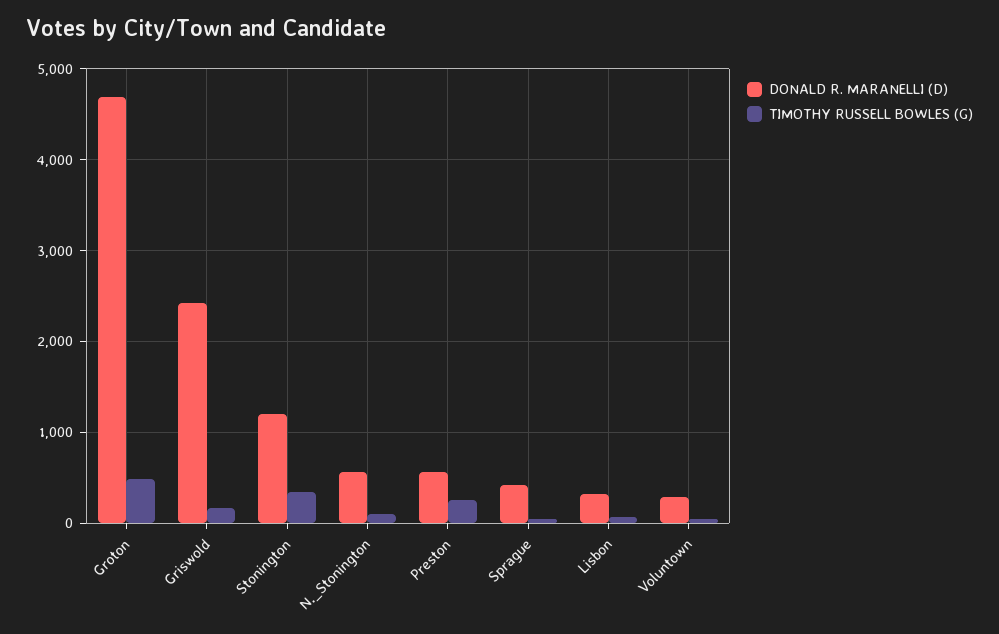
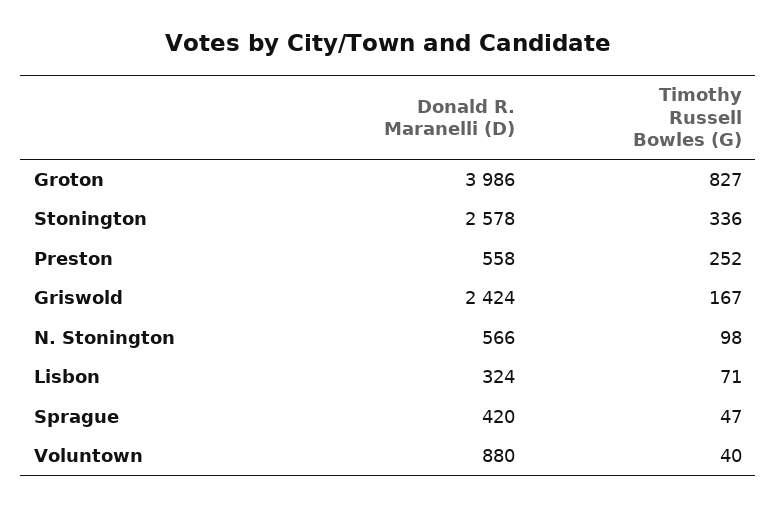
DONALD R. MARANELLI (D), Groton: 4700 -> 3986
TIMOTHY RUSSELL BOWLES (G), Groton: 500 -> 827
DONALD R. MARANELLI (D), Stonington: 1200 -> 2578
DONALD R. MARANELLI (D), Voluntown: 300 -> 880

